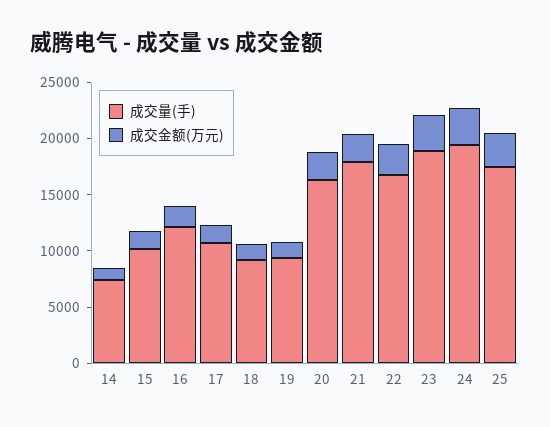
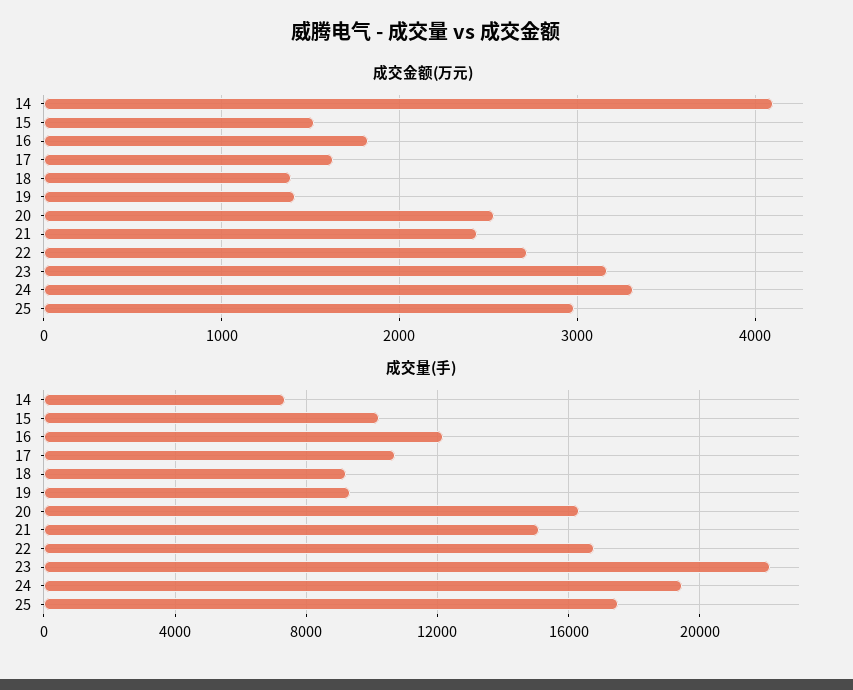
成交金额(万元), 14: 1000 -> 4100
成交量(手), 21: 18000 -> 15000
成交量(手), 23: 19000 -> 22000

